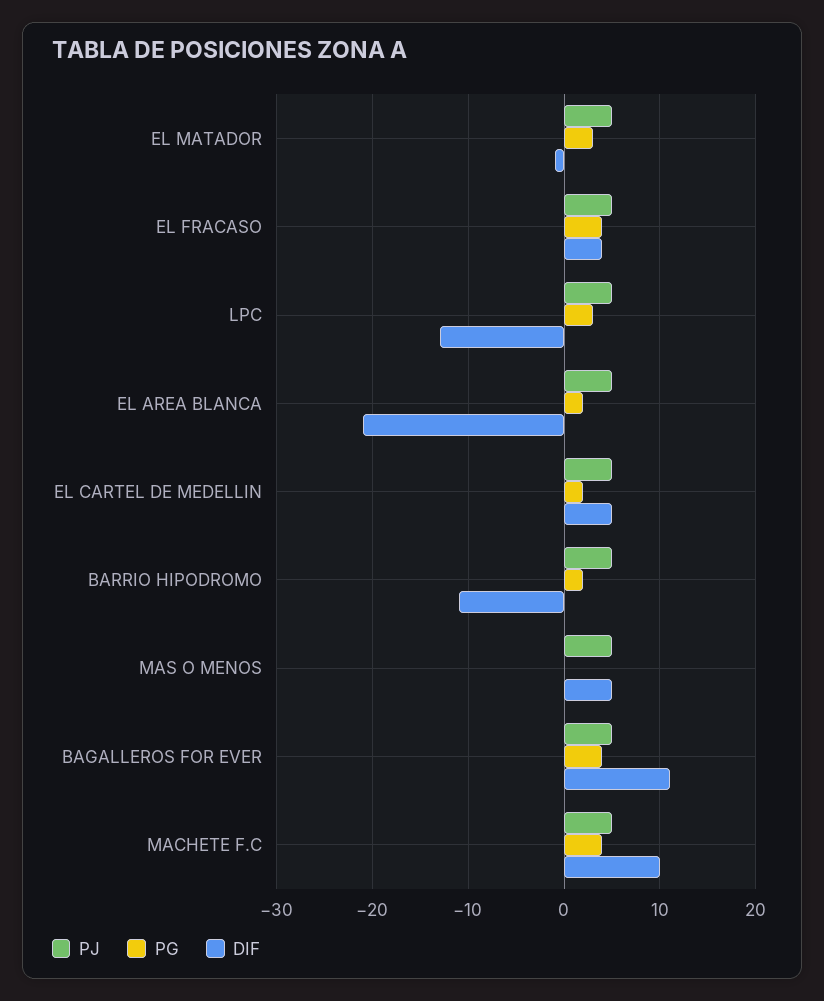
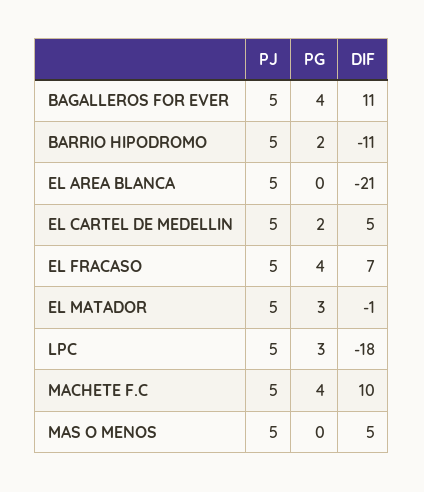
DIF, EL FRACASO: 4 -> 7
DIF, LPC: -13 -> -18
PG, EL AREA BLANCA: 2 -> 0

